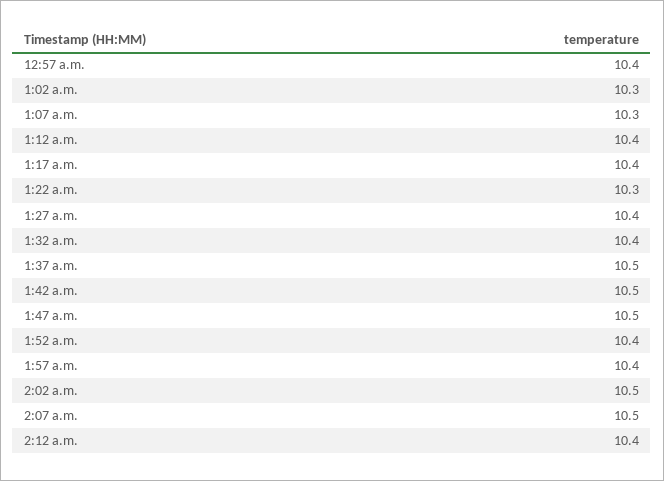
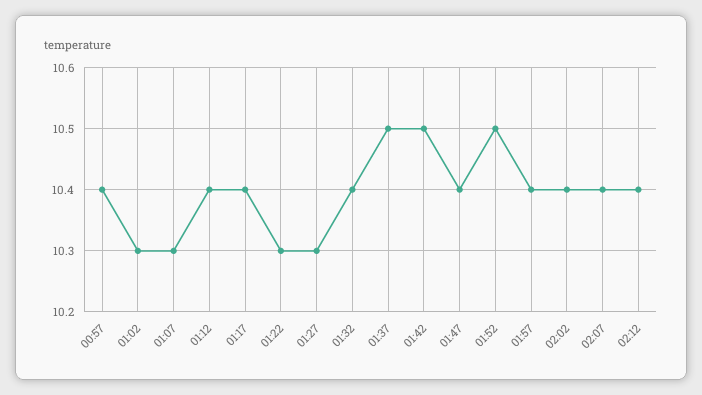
1:27 a.m.: 10.4 -> 10.3
1:47 a.m.: 10.5 -> 10.4
1:52 a.m.: 10.4 -> 10.5
2:02 a.m.: 10.5 -> 10.4
2:07 a.m.: 10.5 -> 10.4

